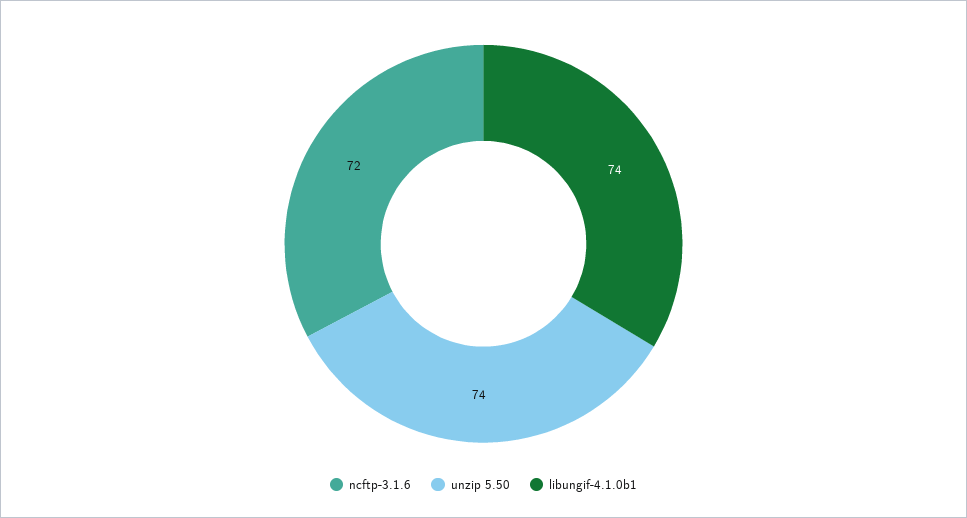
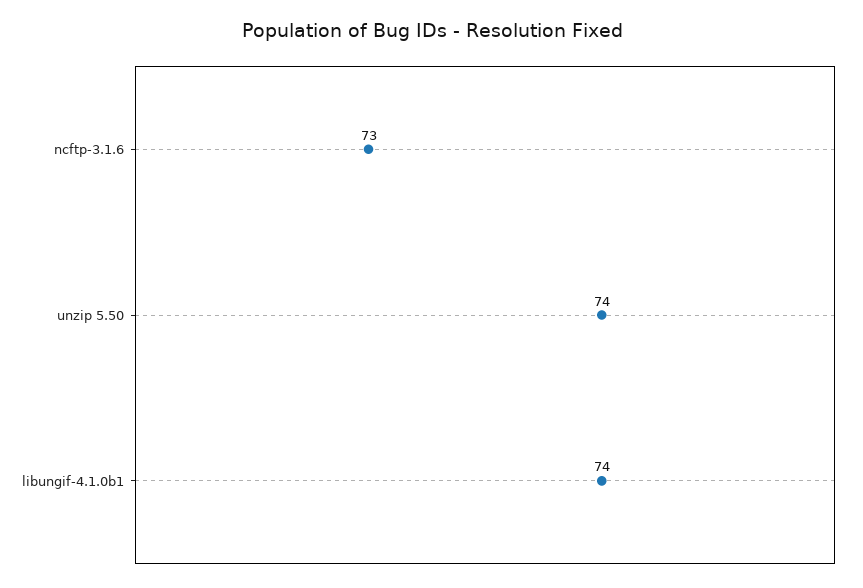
ncftp-3.1.6: 72 -> 73

